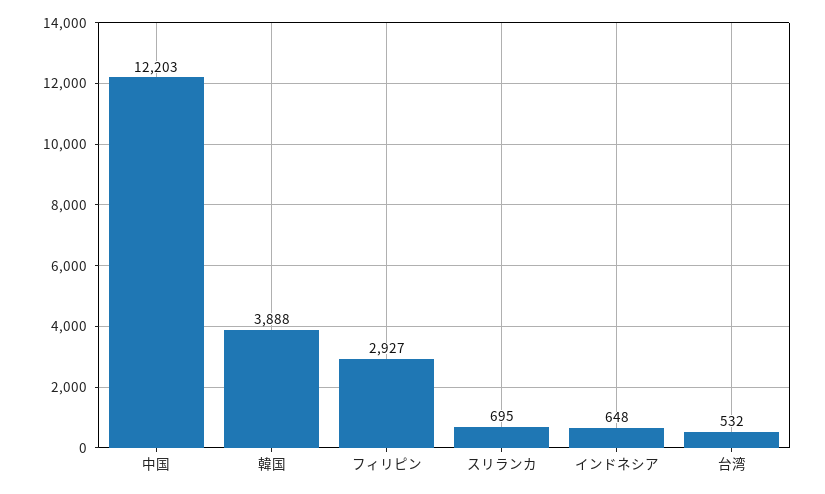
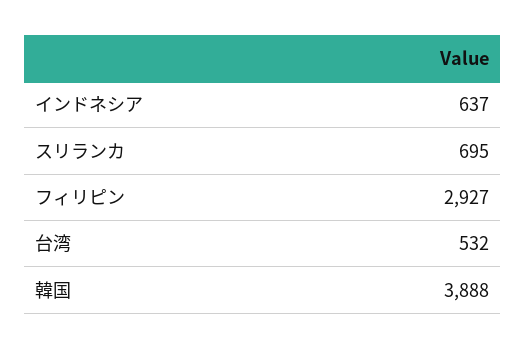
中国: 12203 -> none
インドネシア: 648 -> 637

